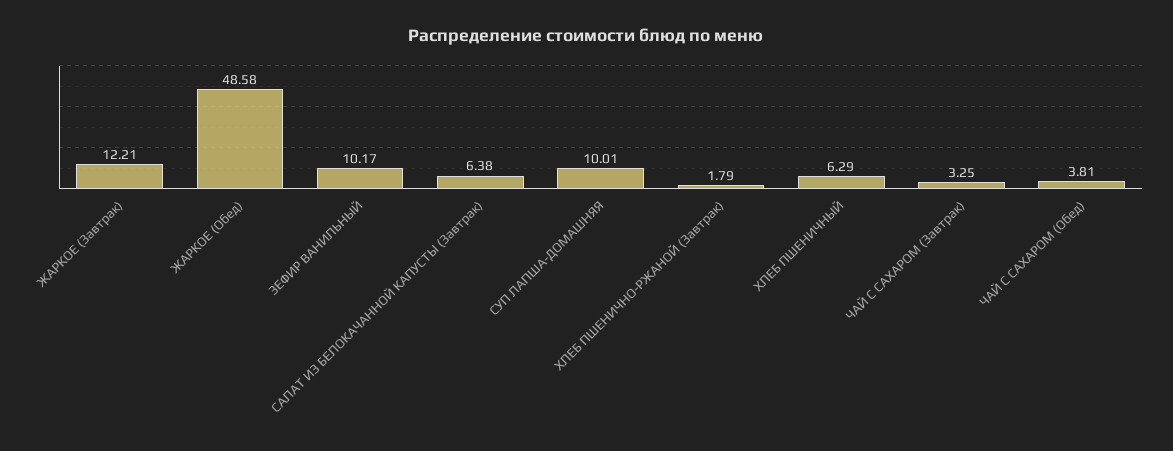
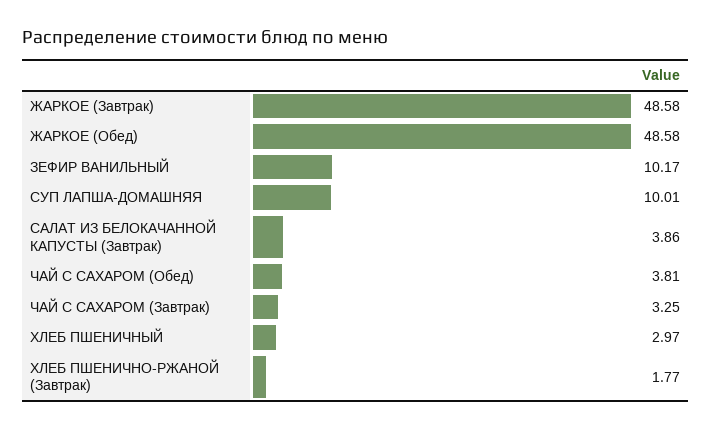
ЖАРКОЕ (Завтрак): 12.21 -> 48.58
САЛАТ ИЗ БЕЛОКАЧАННОЙ КАПУСТЫ (Завтрак): 6.38 -> 3.86
ХЛЕБ ПШЕНИЧНО-РЖАНОЙ (Завтрак): 1.79 -> 1.77
ХЛЕБ ПШЕНИЧНЫЙ: 6.29 -> 2.97

